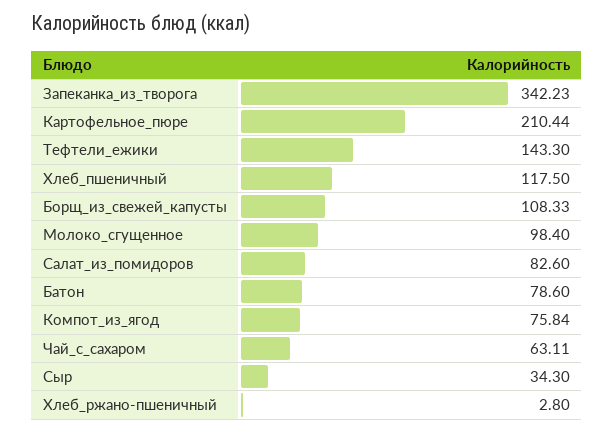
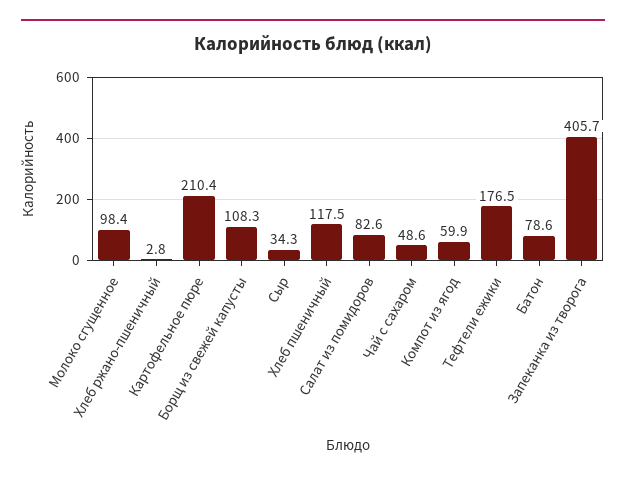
Запеканка_из_творога: 342.23 -> 405.7
Тефтели_ежики: 143.3 -> 176.5
Компот_из_ягод: 75.84 -> 59.9
Чай_с_сахаром: 63.11 -> 48.6

